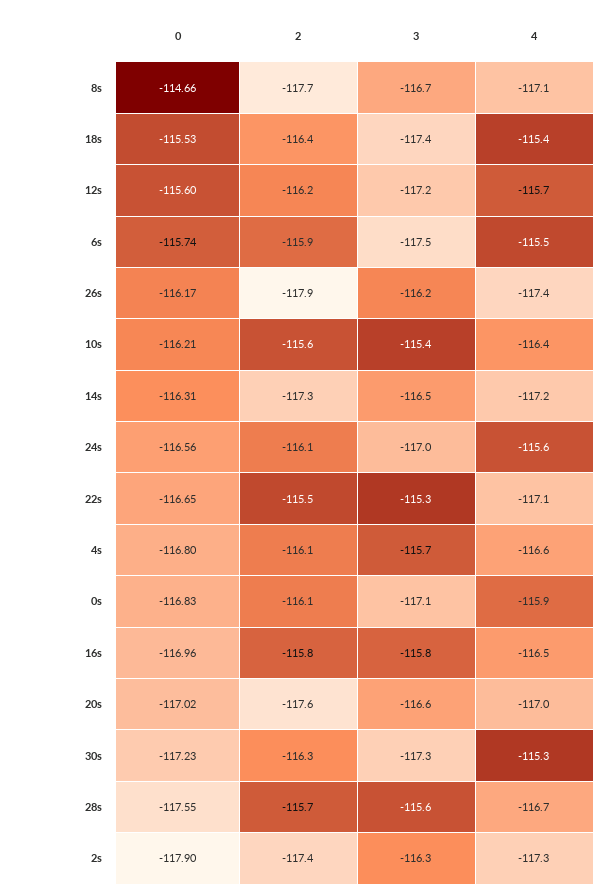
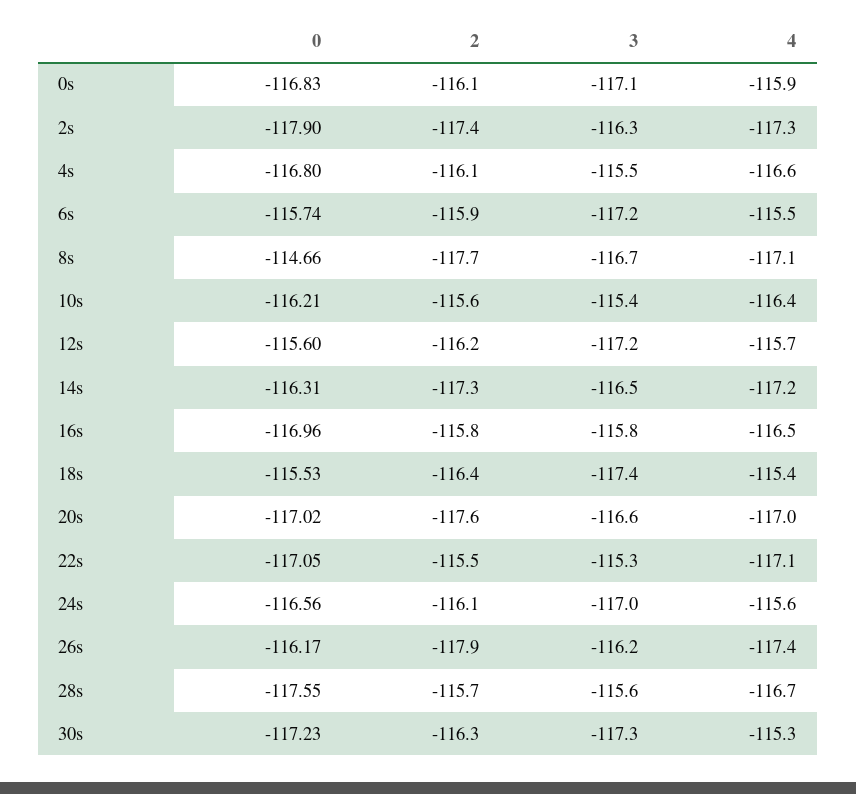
3, 6s: -117.5 -> -117.2
0, 22s: -116.65 -> -117.05
3, 4s: -115.7 -> -115.5

